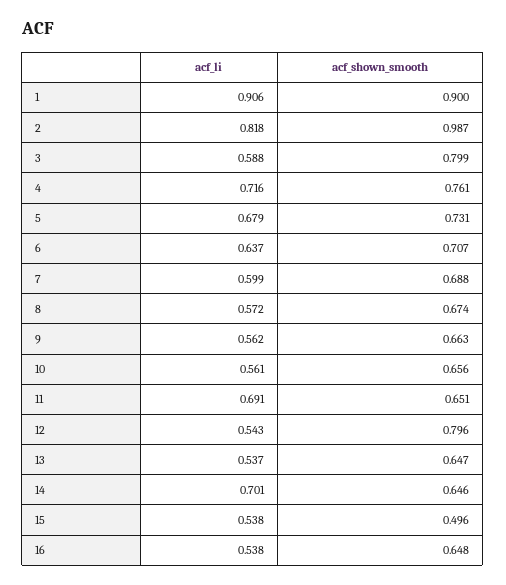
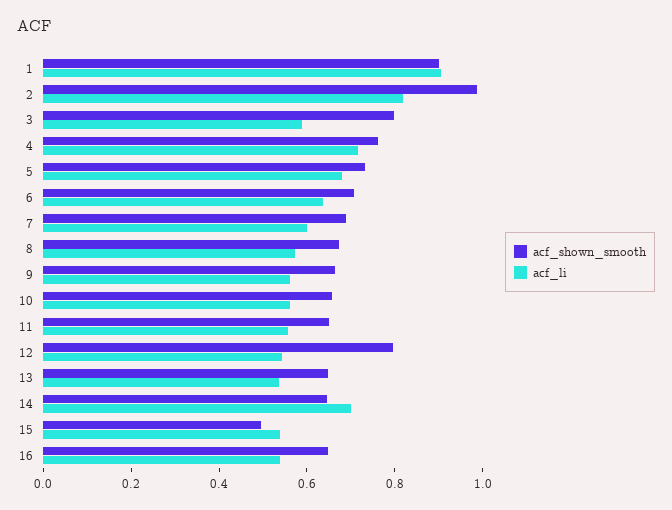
acf_li, 11: 0.691 -> 0.55

